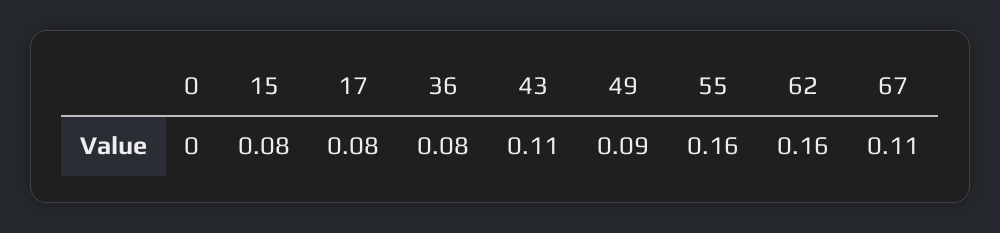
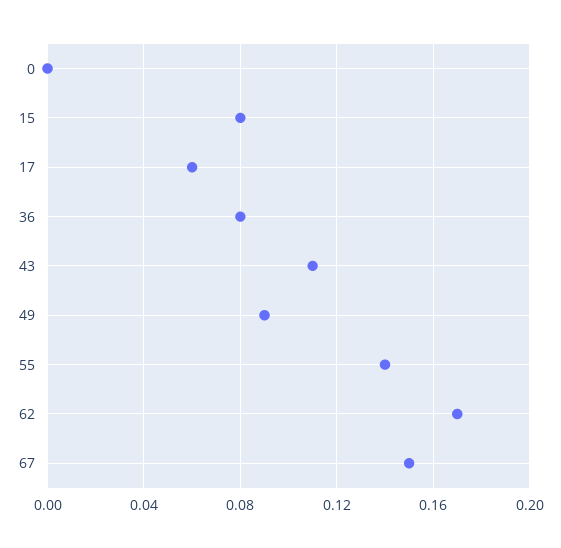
17: 0.08 -> 0.06
55: 0.16 -> 0.14
62: 0.16 -> 0.17
67: 0.11 -> 0.15

